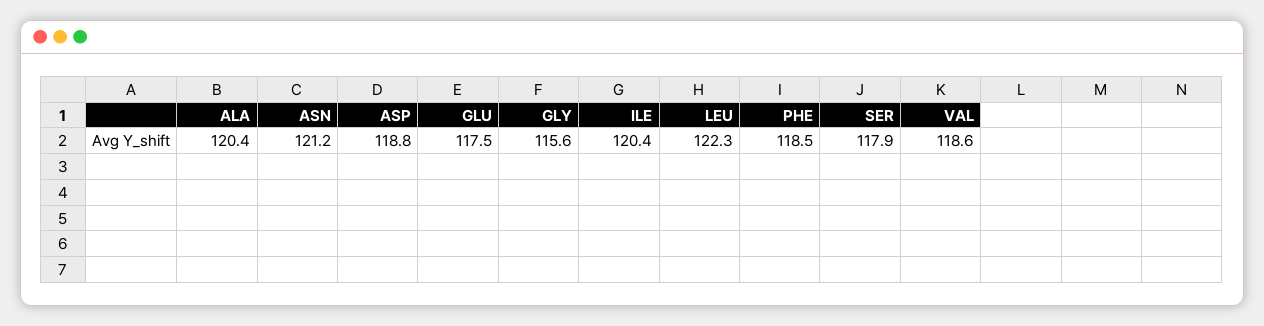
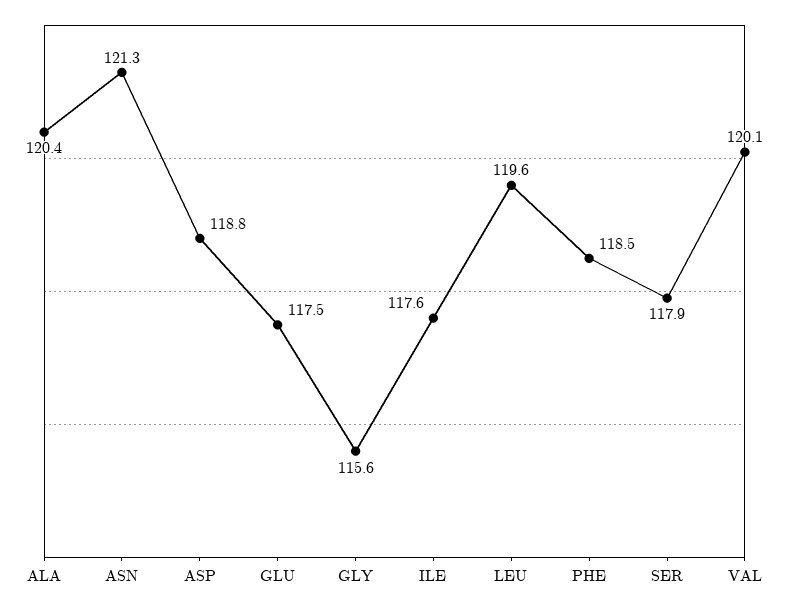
ASN: 121.2 -> 121.3
ILE: 120.4 -> 117.6
LEU: 122.3 -> 119.6
VAL: 118.6 -> 120.1

